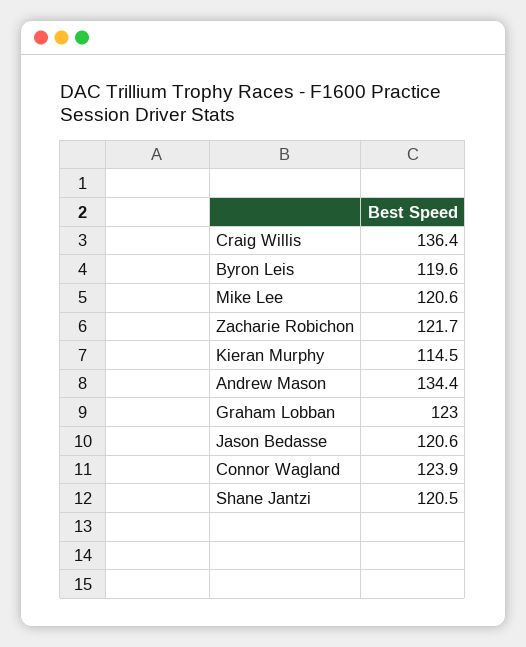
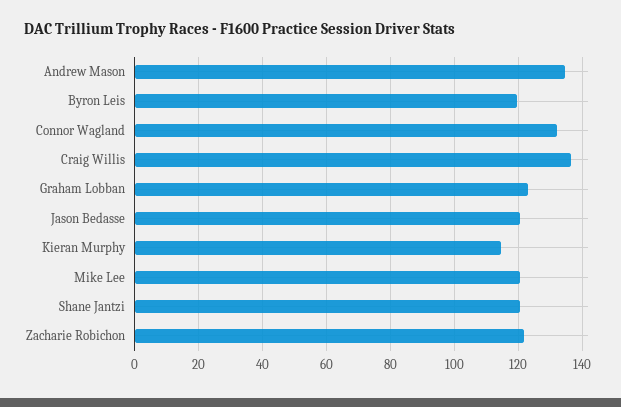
Connor Wagland: 123.9 -> 132

